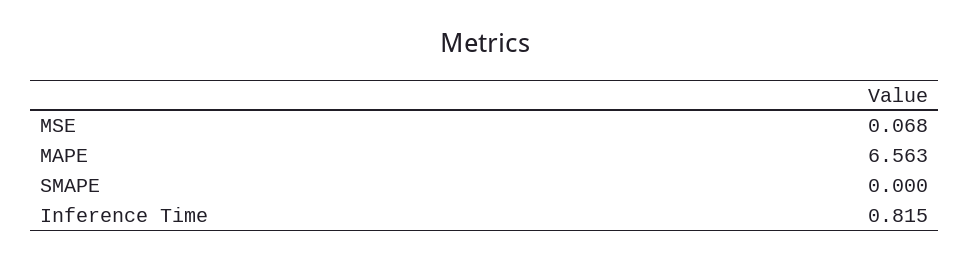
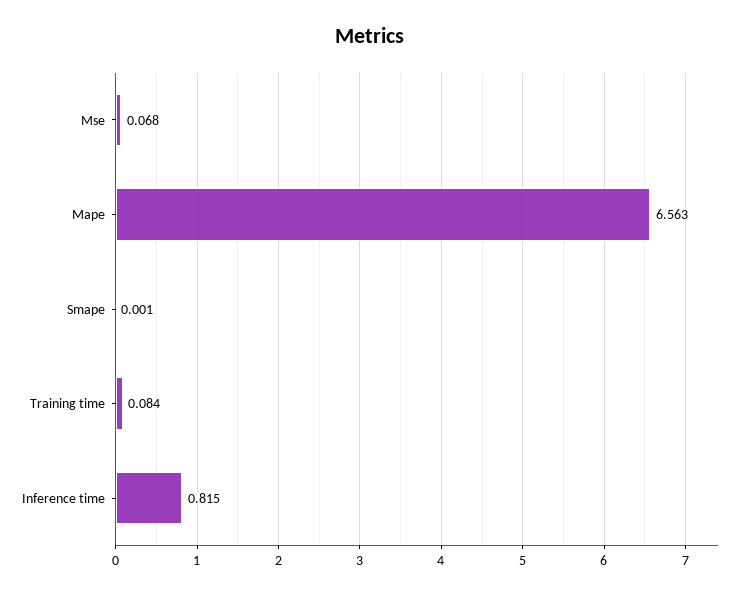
SMAPE: 0 -> 0.001
Training time: none -> 0.084

